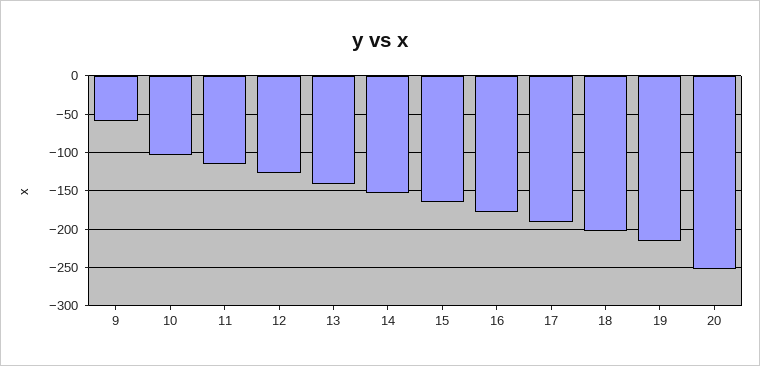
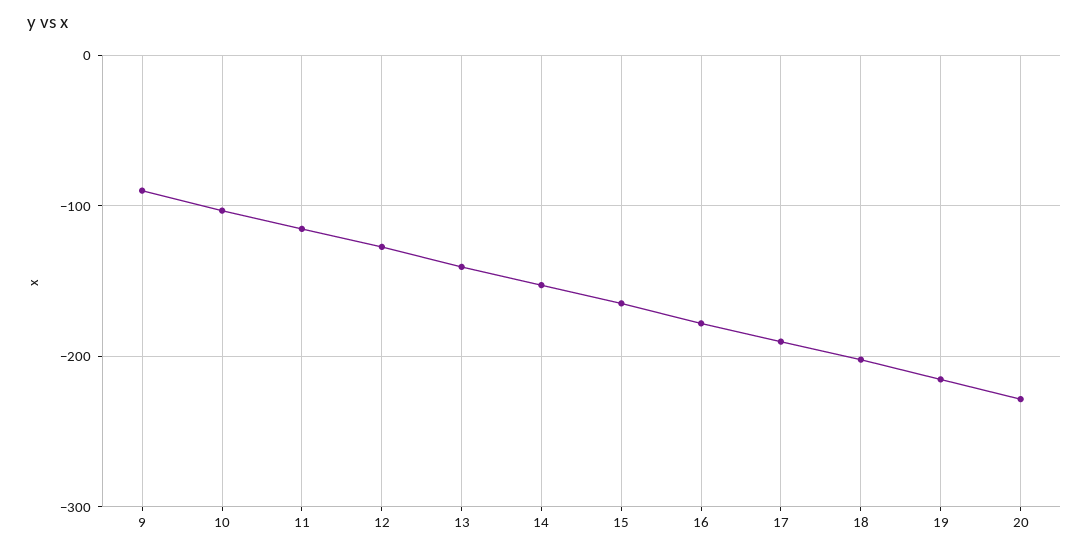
9: -60 -> -90
20: -250 -> -230

